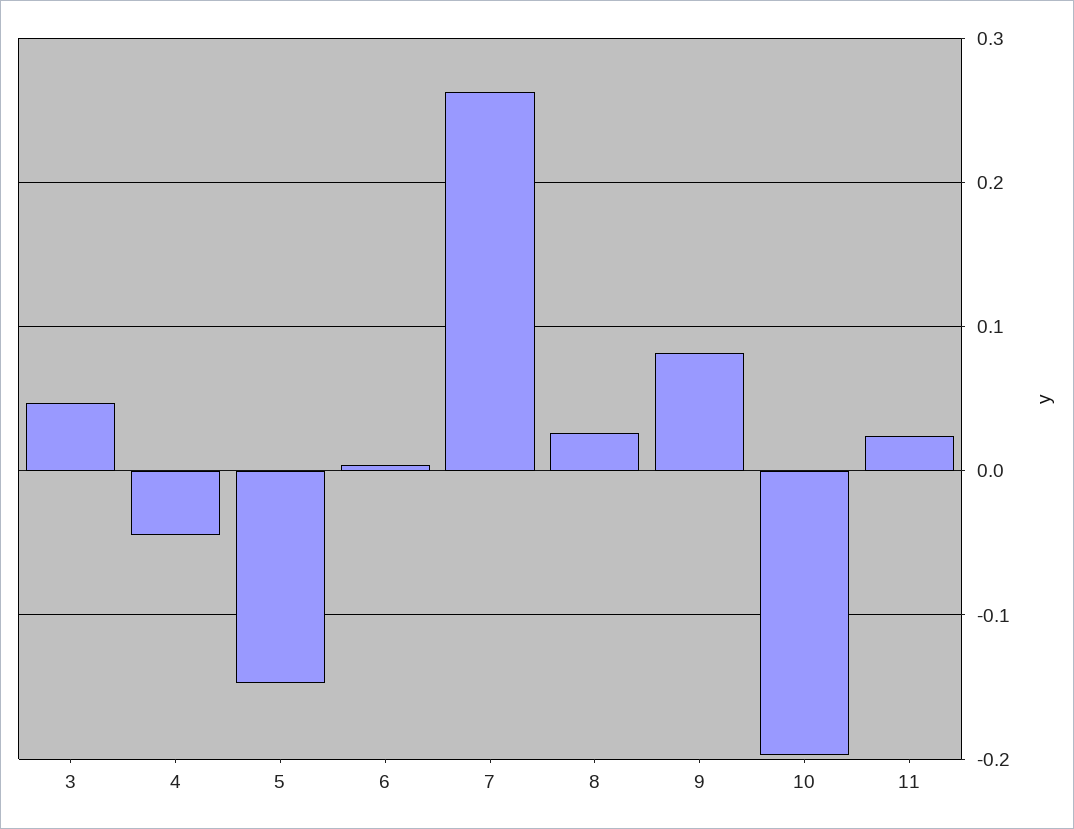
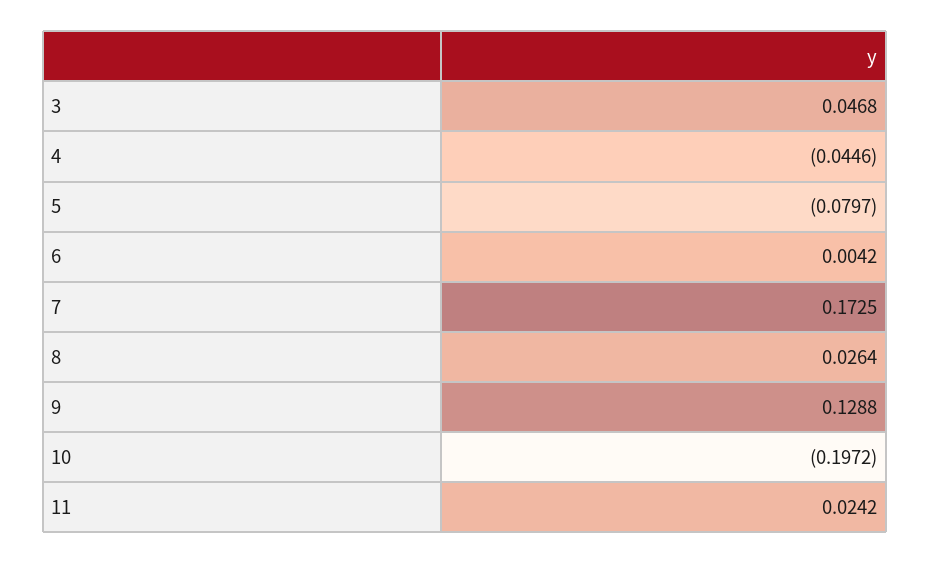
5: -0.15 -> -0.0797
7: 0.26 -> 0.1725
9: 0.08 -> 0.1288

